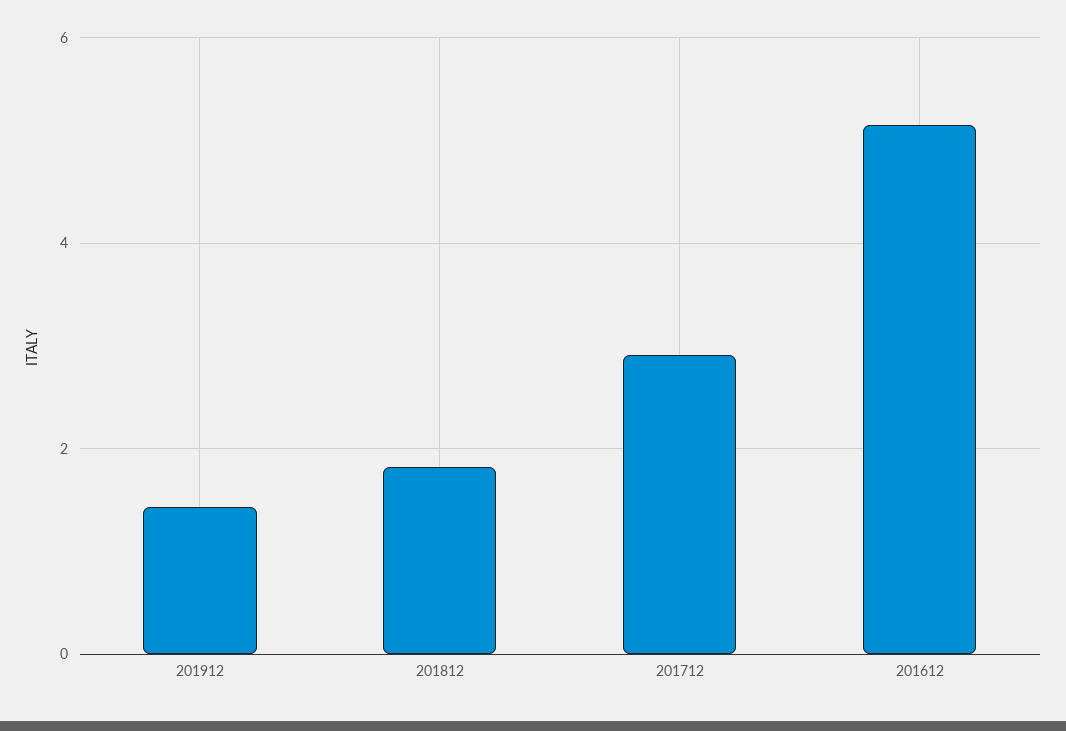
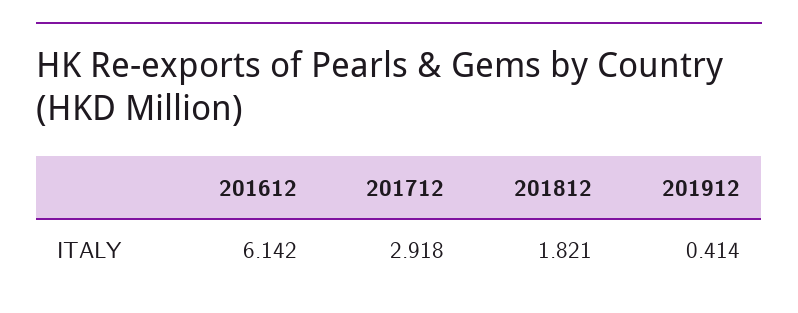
201912: 1.4 -> 0.414
201612: 5.2 -> 6.142

